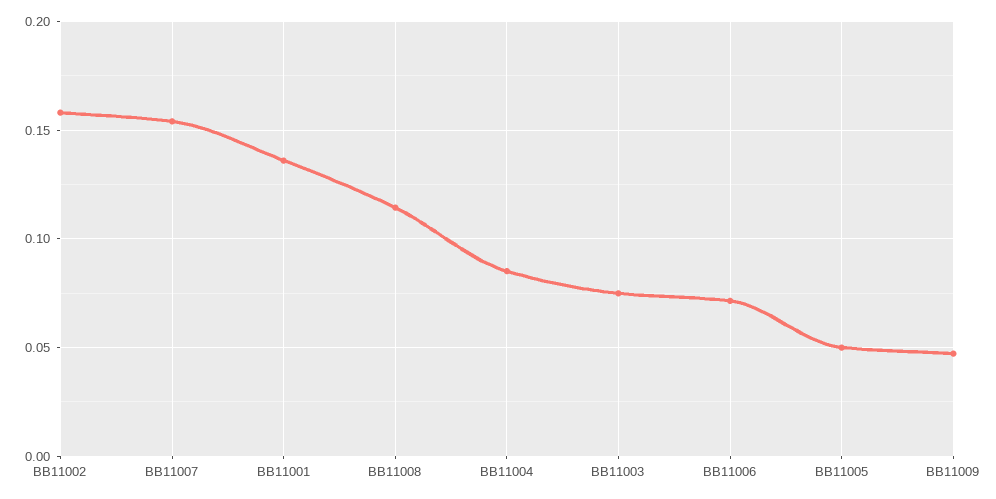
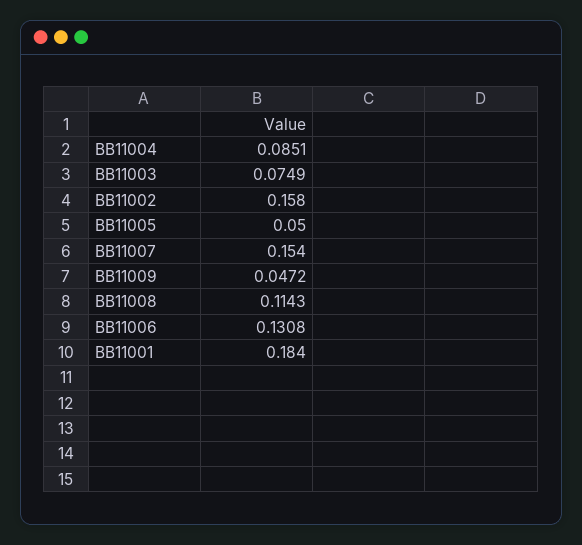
BB11001: 0.135 -> 0.184
BB11006: 0.07 -> 0.1308

